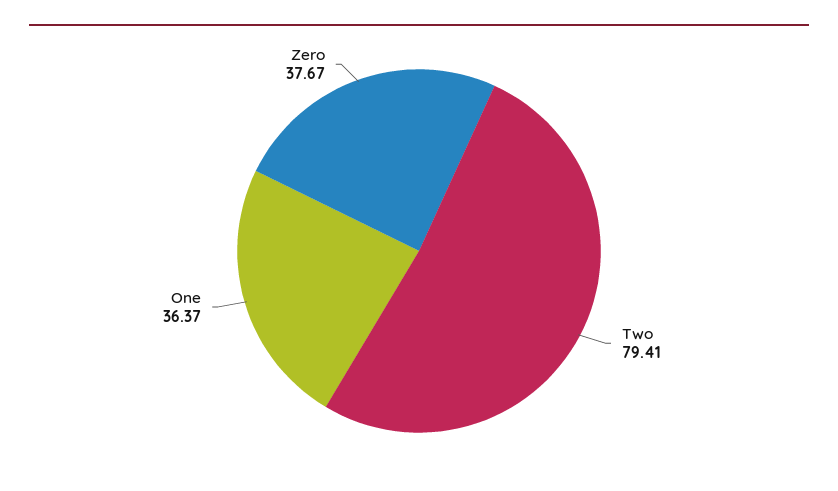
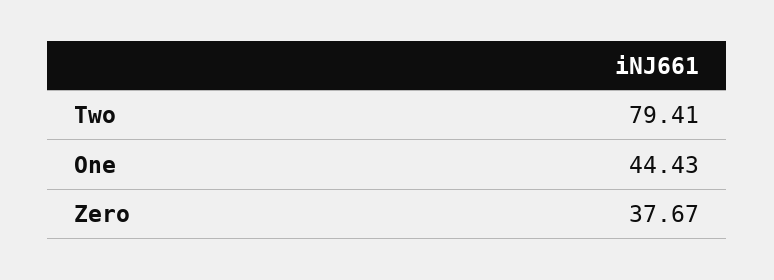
One: 36.37 -> 44.43

